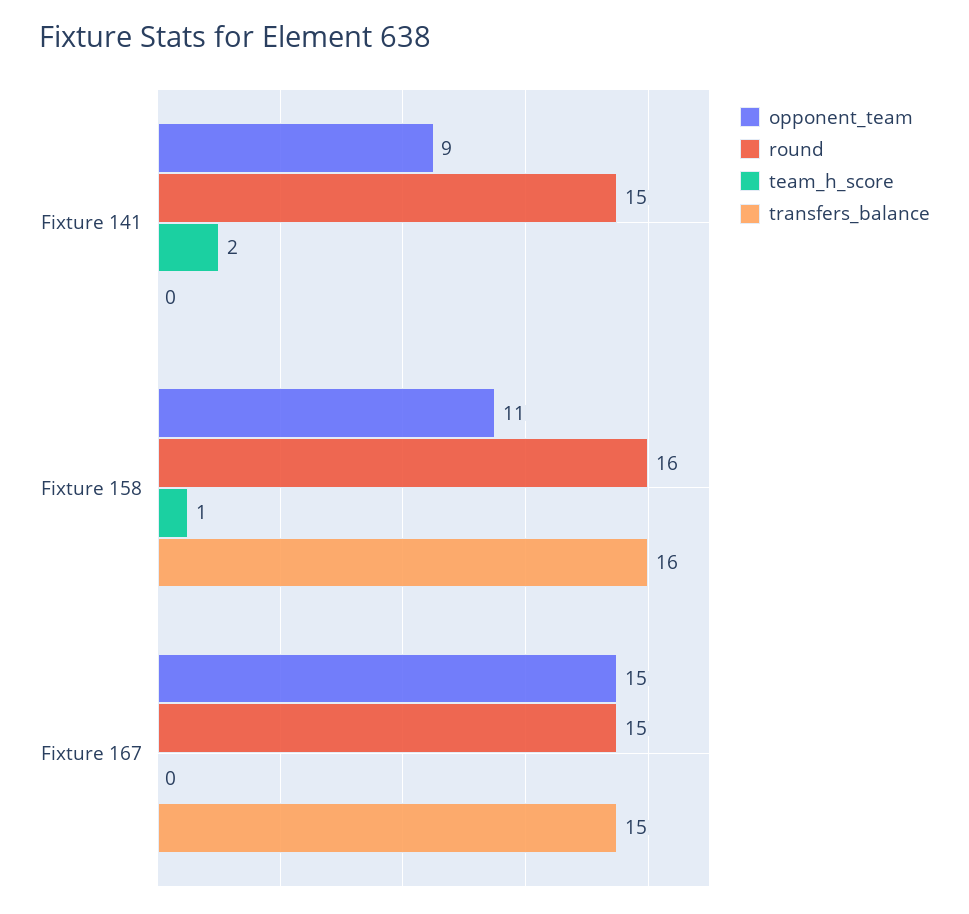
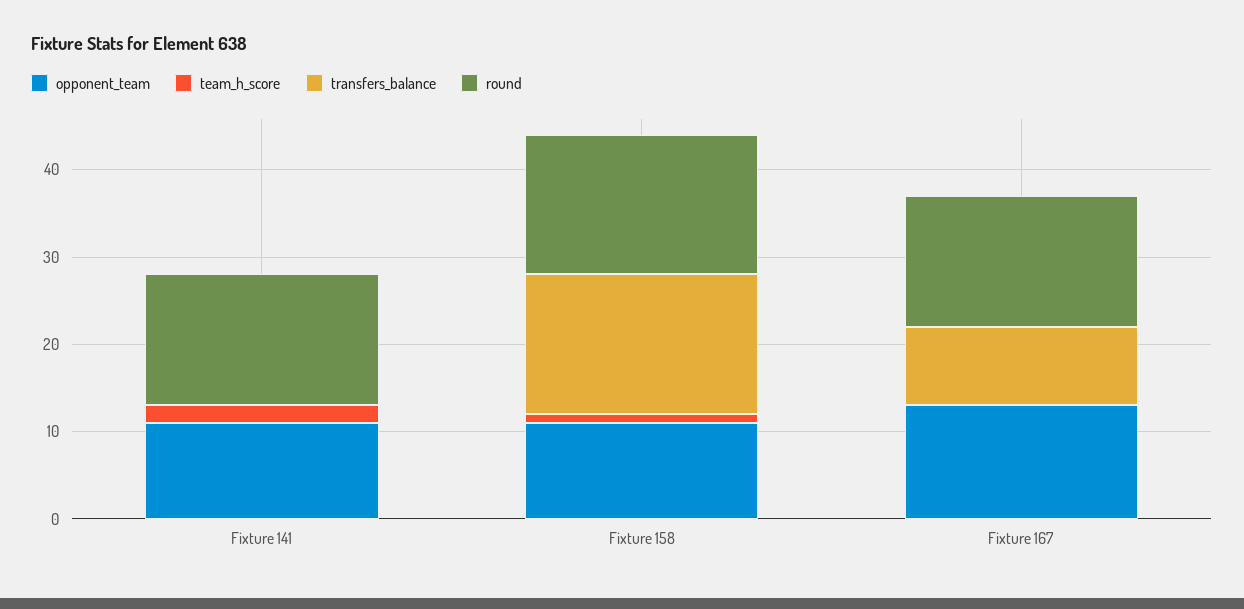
opponent_team, Fixture 141: 9 -> 11
opponent_team, Fixture 167: 15 -> 13
transfers_balance, Fixture 167: 15 -> 9

